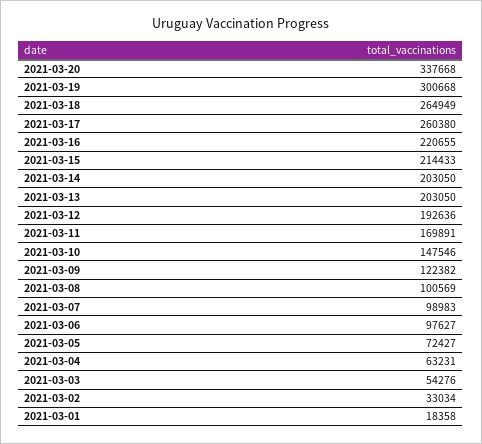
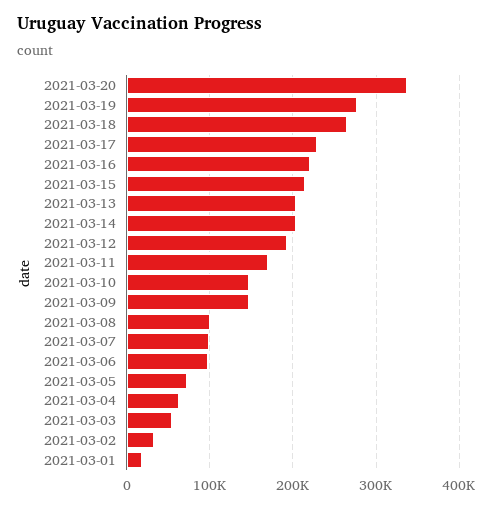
2021-03-19: 300668 -> 280000
2021-03-17: 260380 -> 230000
2021-03-09: 122382 -> 150000

